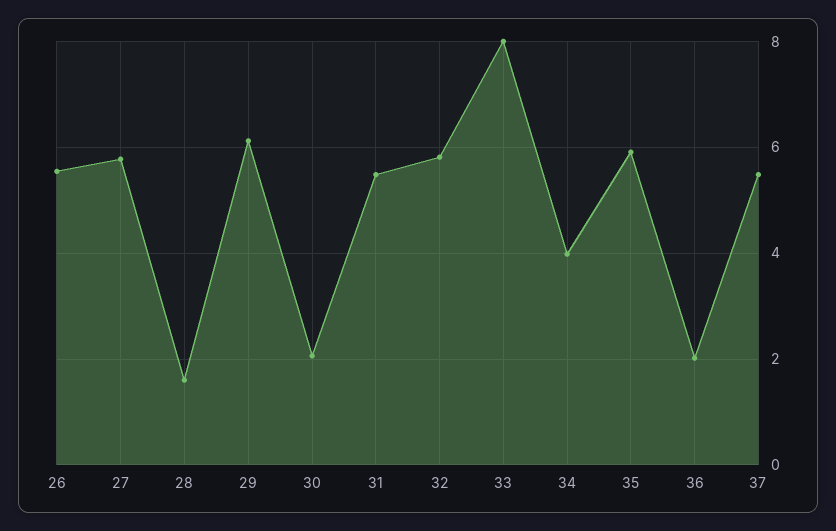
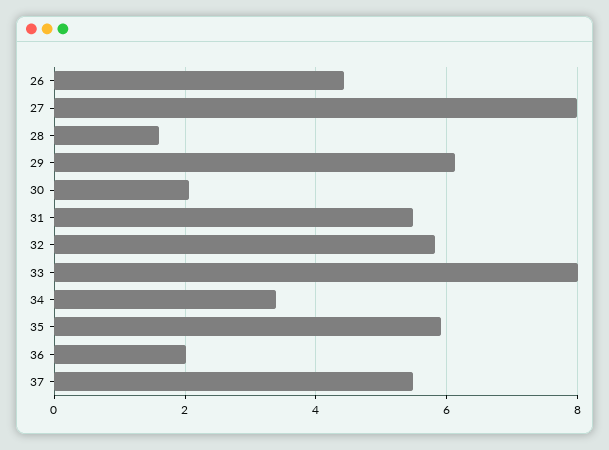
26: 5.6 -> 4.4
27: 5.8 -> 8
34: 4 -> 3.4

